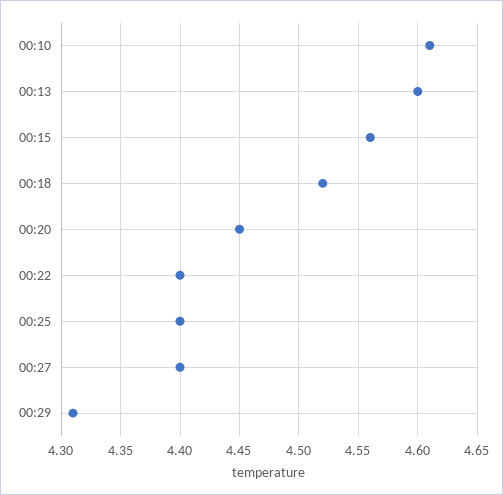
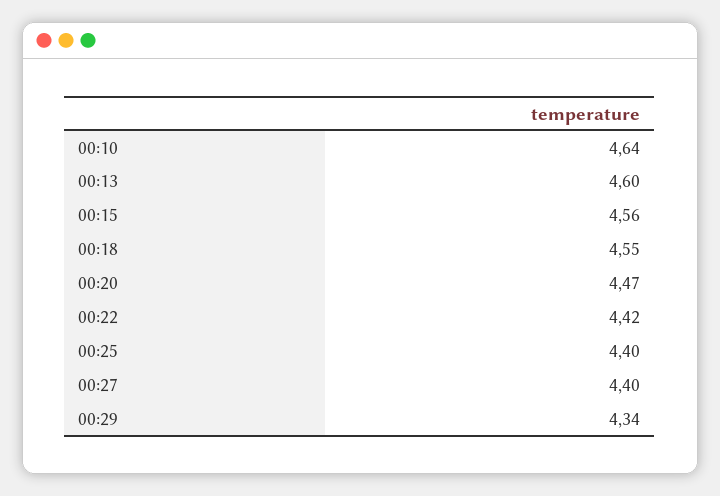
00:10: 4.61 -> 4.64
00:18: 4.52 -> 4.55
00:20: 4.45 -> 4.47
00:22: 4.4 -> 4.42
00:29: 4.31 -> 4.34

